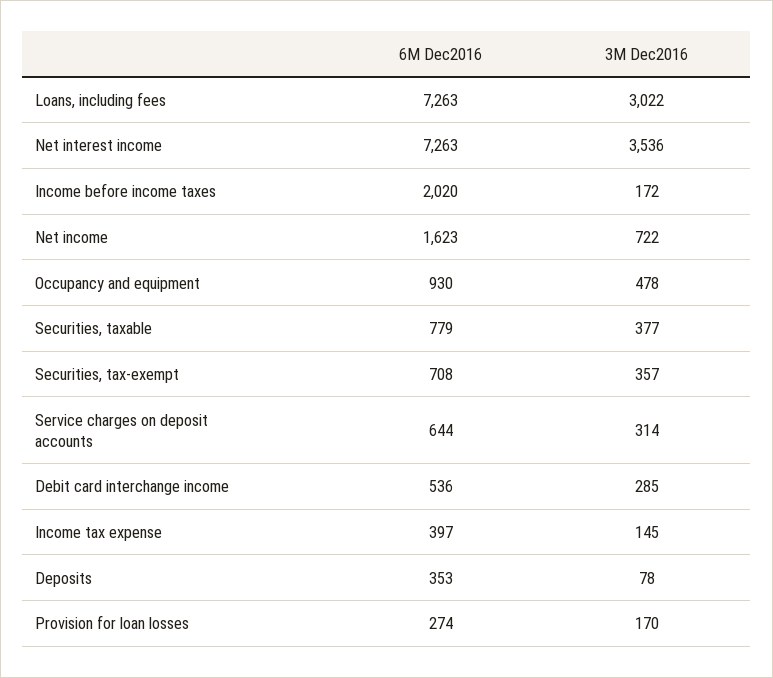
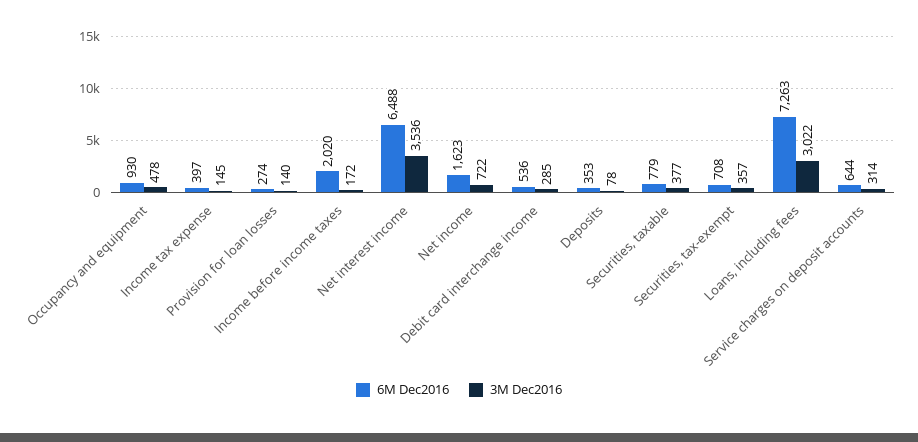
6M Dec2016, Net interest income: 7263 -> 6488
3M Dec2016, Provision for loan losses: 170 -> 140

